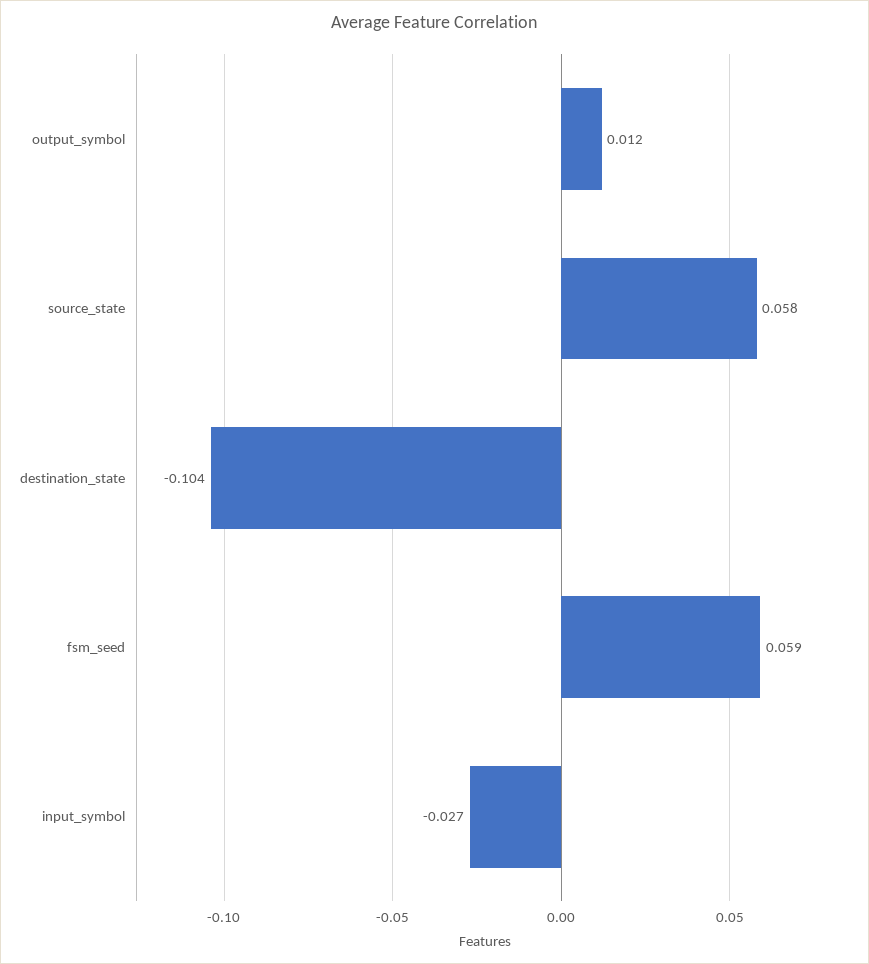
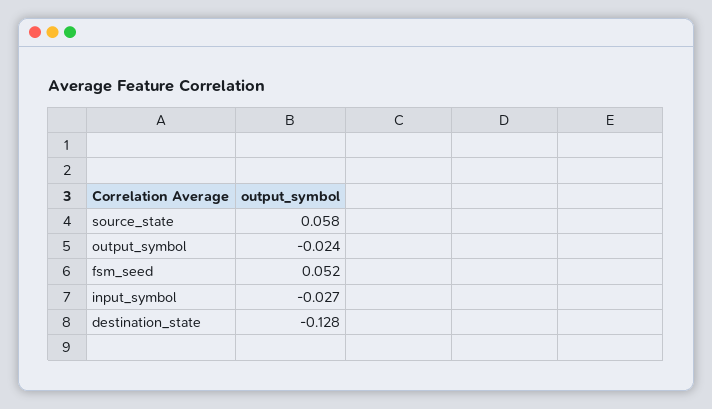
output_symbol: 0.012 -> -0.024
destination_state: -0.104 -> -0.128
fsm_seed: 0.059 -> 0.052

